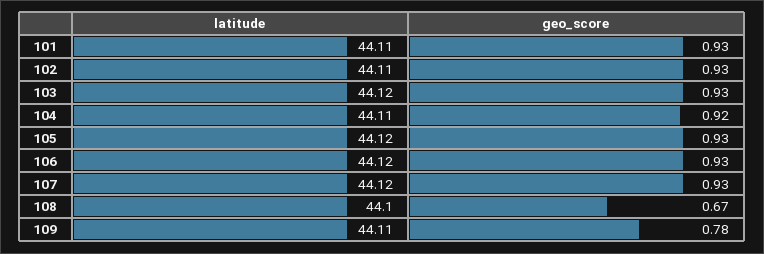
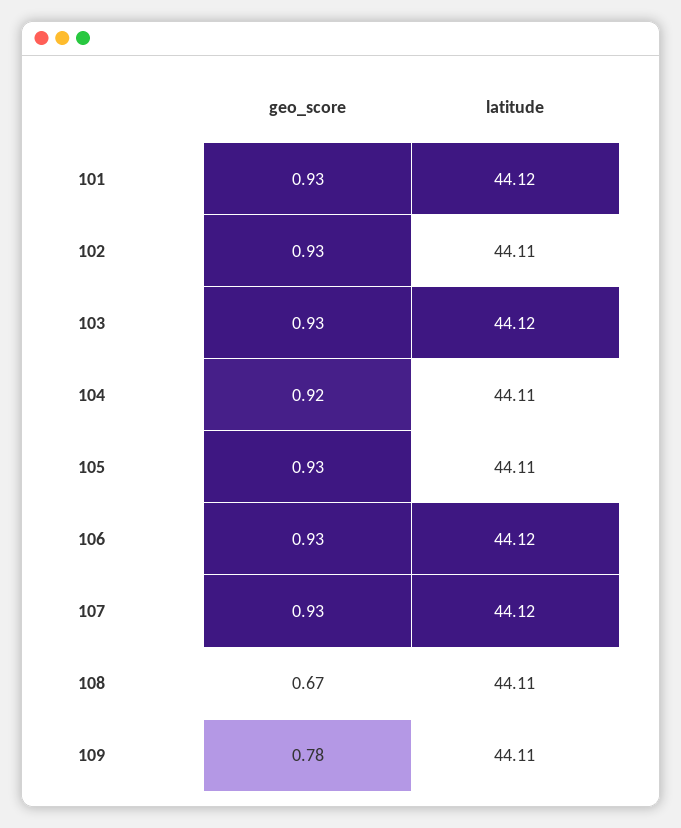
latitude, 101: 44.11 -> 44.12
latitude, 105: 44.12 -> 44.11
latitude, 108: 44.1 -> 44.11

